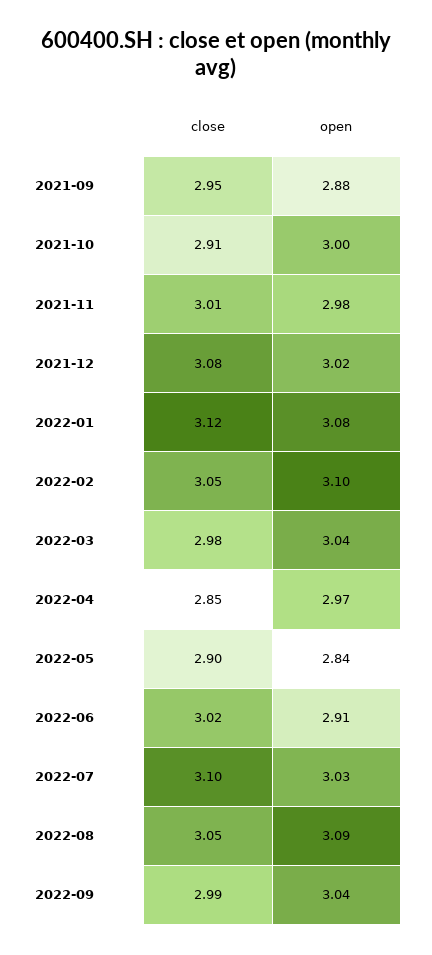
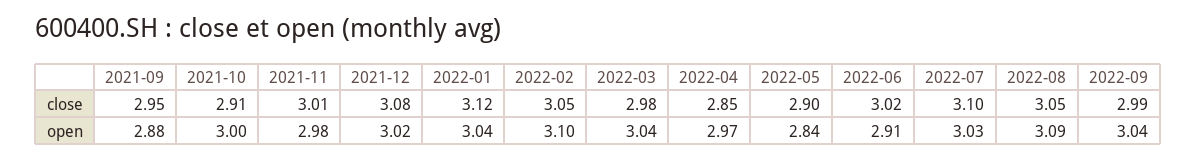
open, 2022-01: 3.08 -> 3.04

